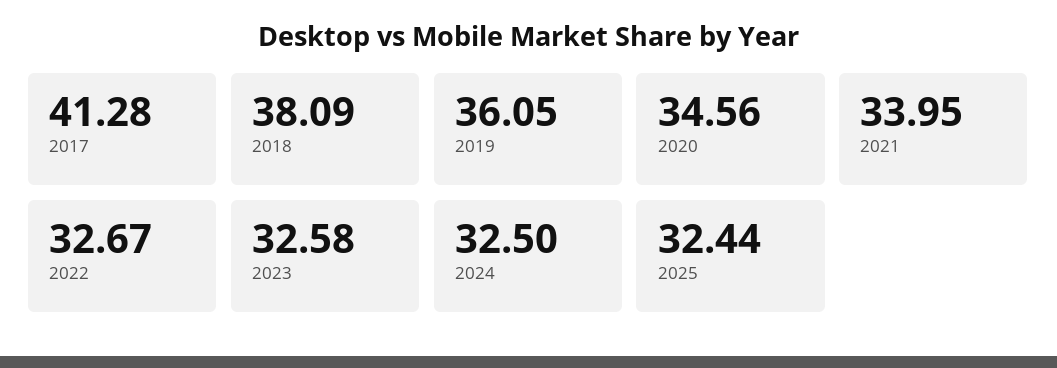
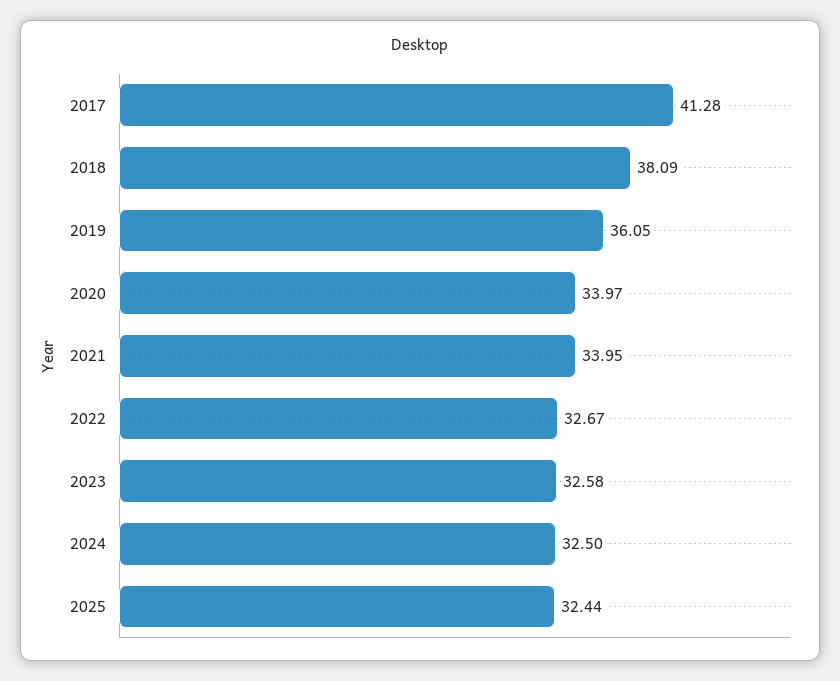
2020: 34.56 -> 33.97

